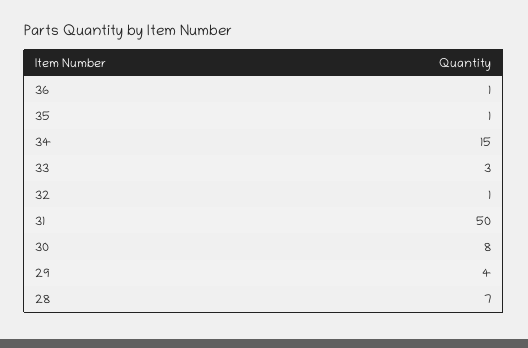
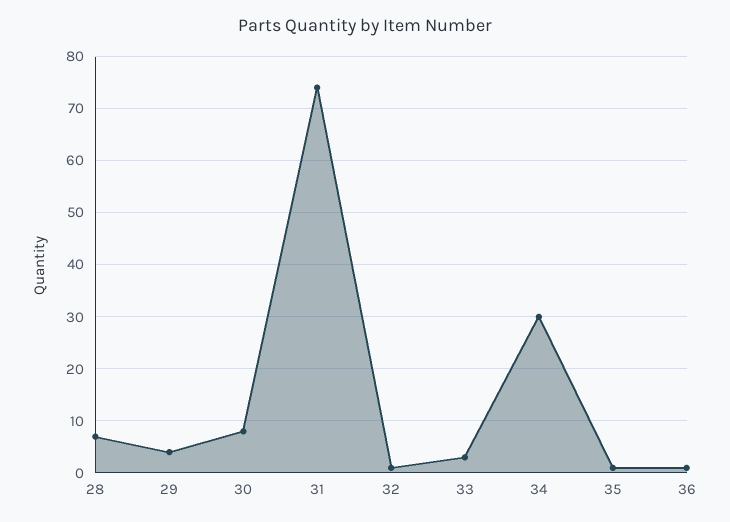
34: 15 -> 30
31: 50 -> 75

